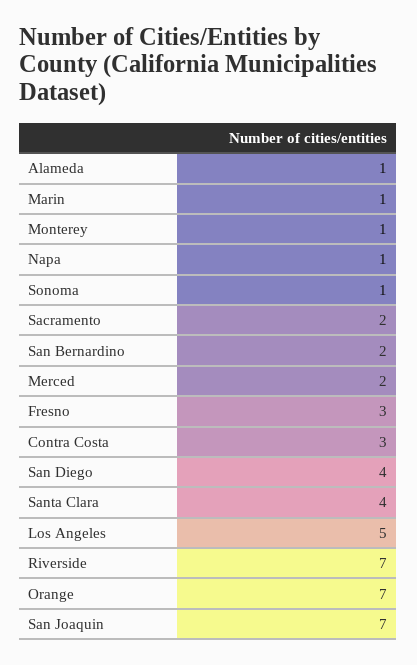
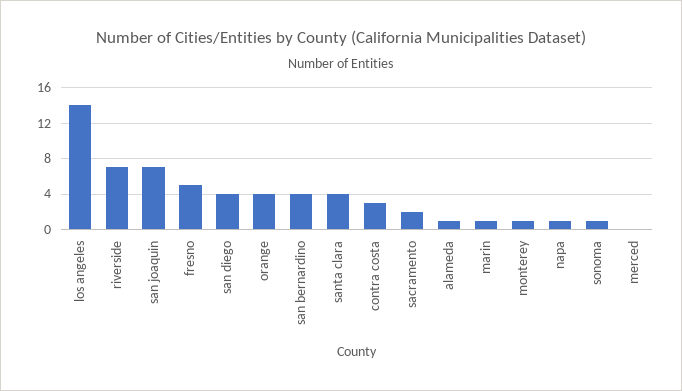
San Bernardino: 2 -> 4
Merced: 2 -> 0
Fresno: 3 -> 5
Los Angeles: 5 -> 14
Orange: 7 -> 4

